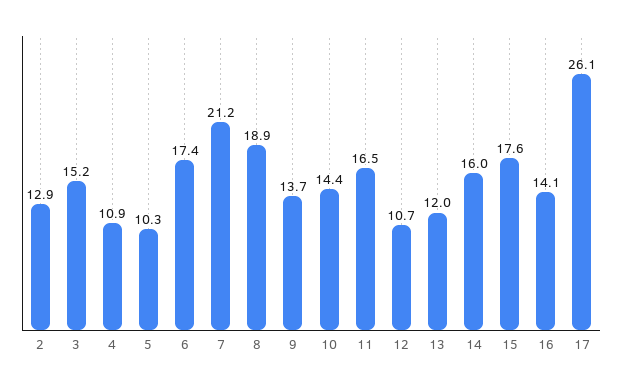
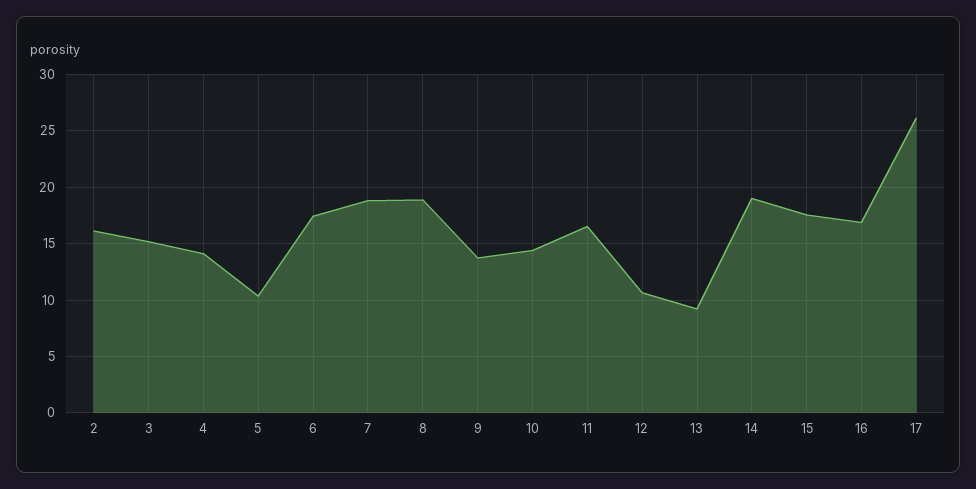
2: 12.9 -> 16
4: 10.9 -> 14
7: 21.2 -> 19
13: 12 -> 9
14: 16 -> 19
16: 14.1 -> 17

